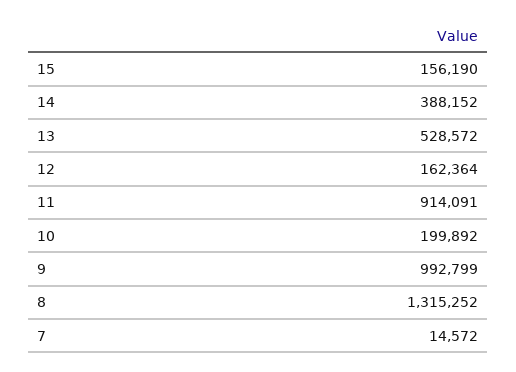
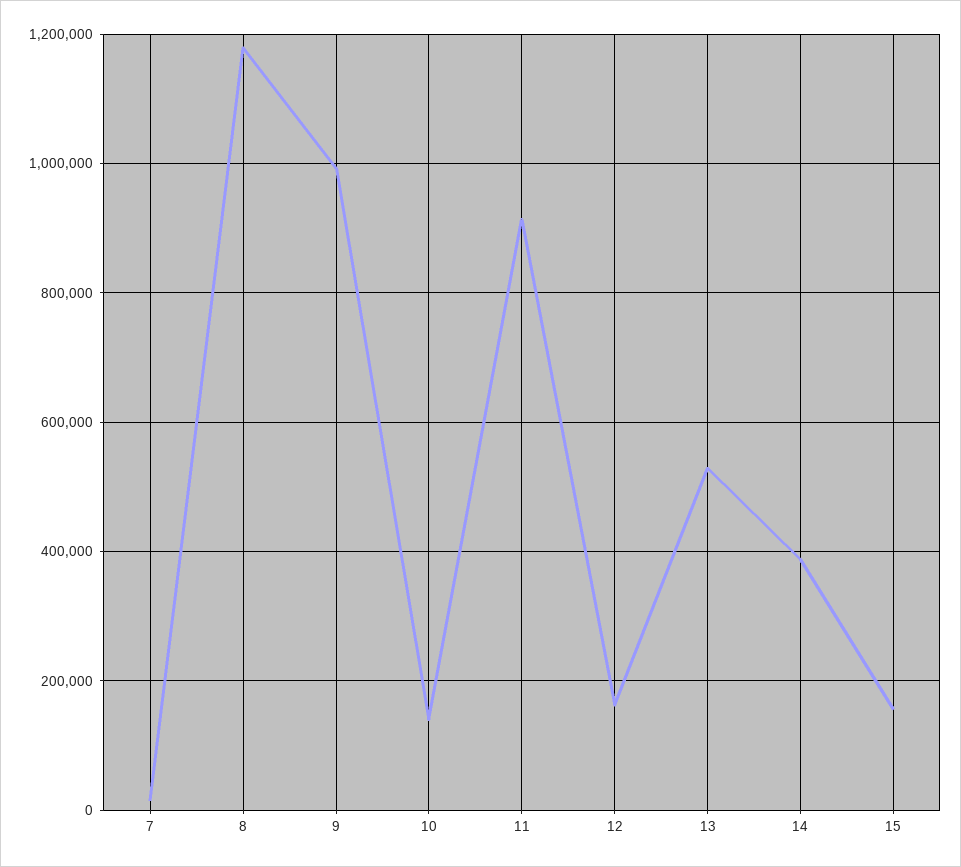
10: 199892 -> 140000
8: 1315252 -> 1180000

